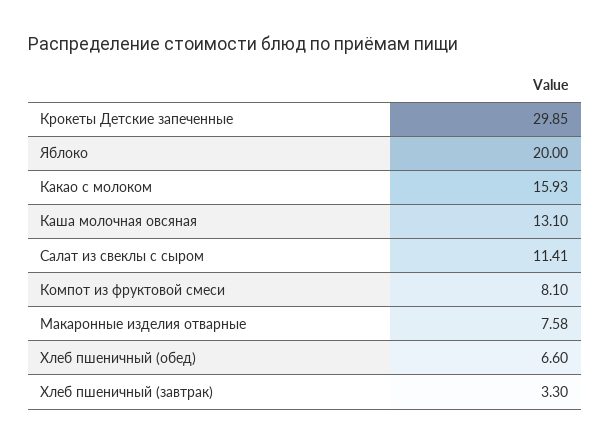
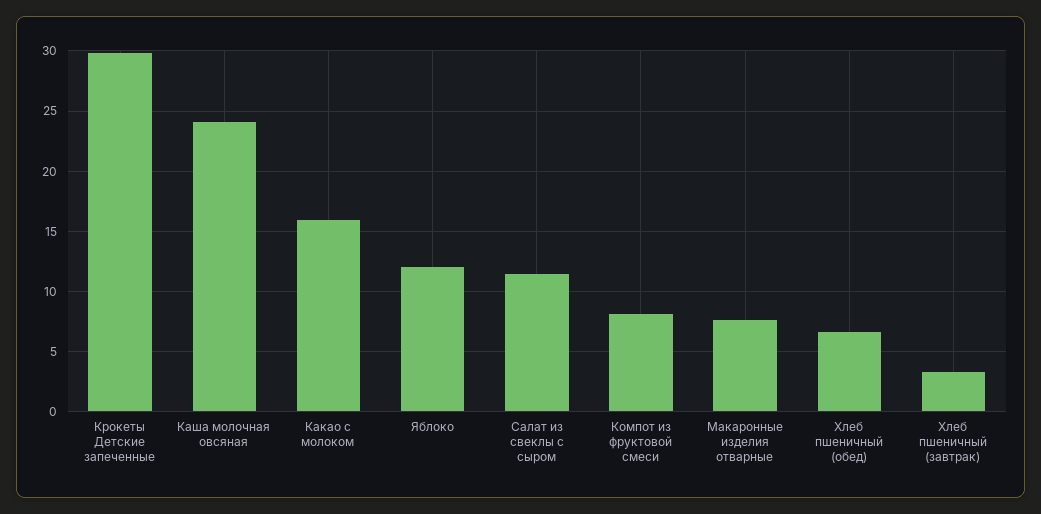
Яблоко: 20 -> 12
Каша молочная овсяная: 13.1 -> 24

